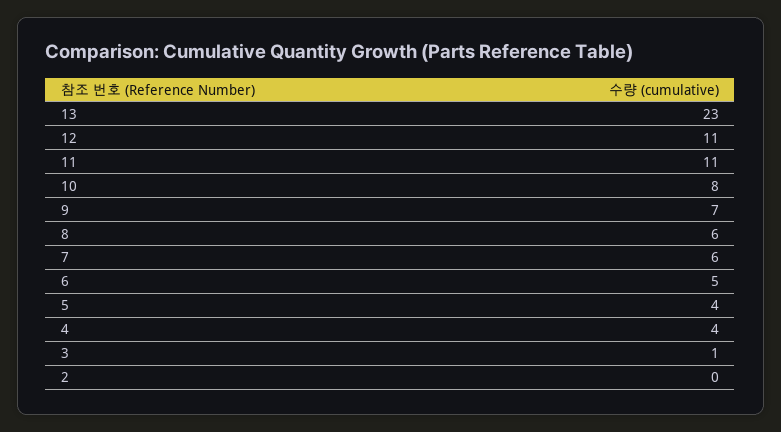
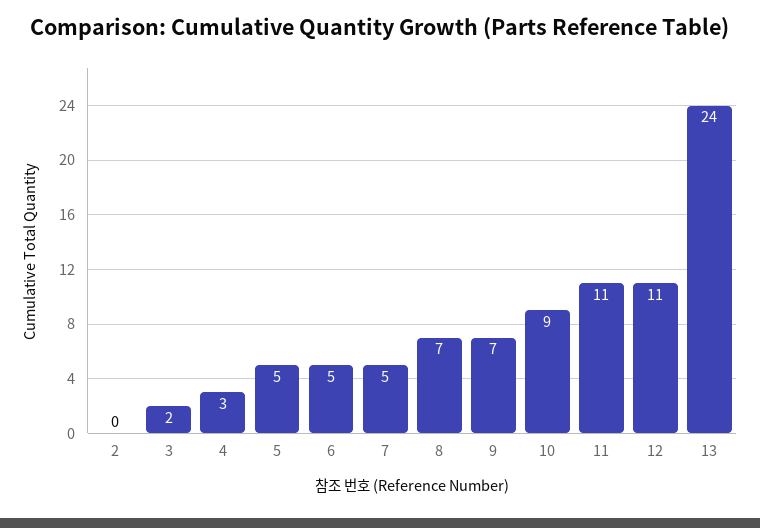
13: 23 -> 24
10: 8 -> 9
8: 6 -> 7
7: 6 -> 5
5: 4 -> 5
4: 4 -> 3
3: 1 -> 2

